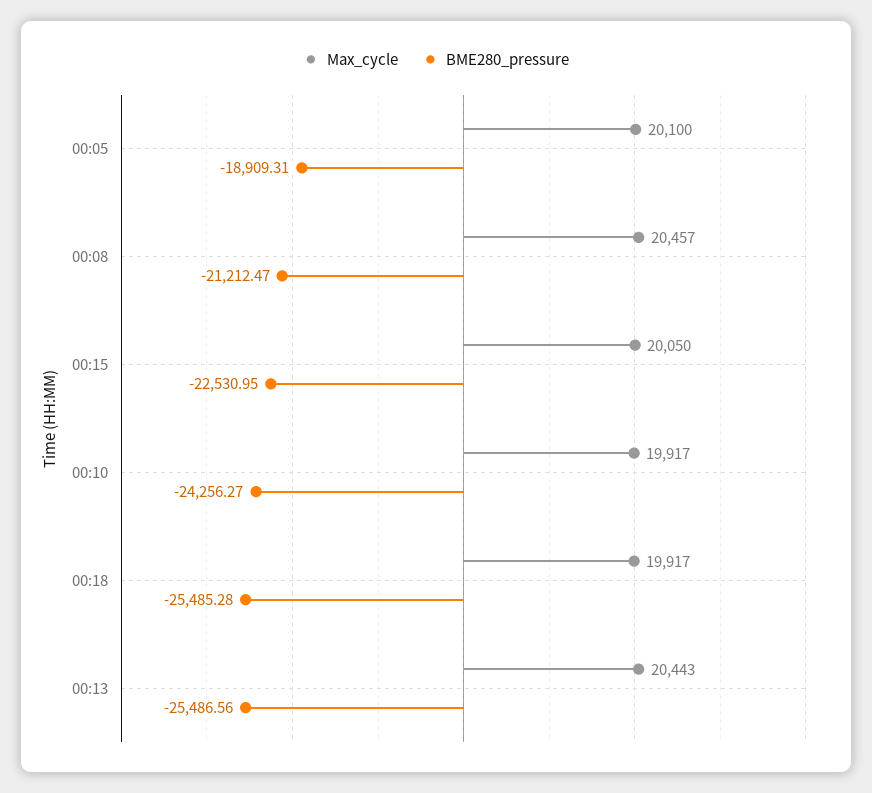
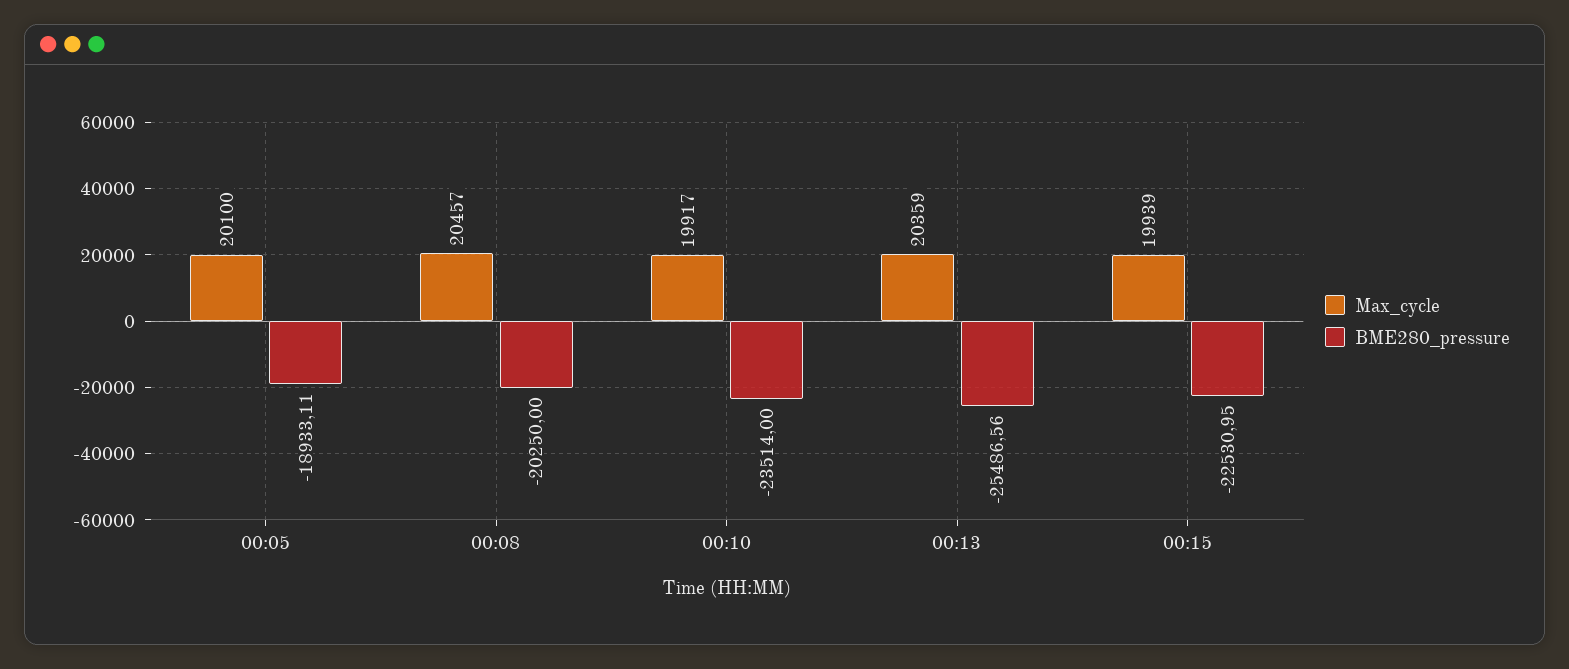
BME280_pressure, 00:05: -18909.31 -> -18933.11
BME280_pressure, 00:08: -21212.47 -> -20250
Max_cycle, 00:15: 20050 -> 19939
BME280_pressure, 00:10: -24256.27 -> -23514
Max_cycle, 00:18: 19917 -> none
BME280_pressure, 00:18: -25485.28 -> none
Max_cycle, 00:13: 20443 -> 20359

